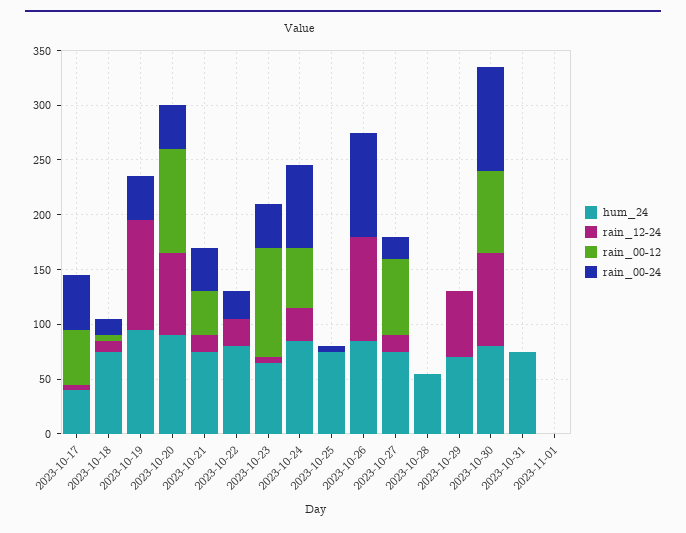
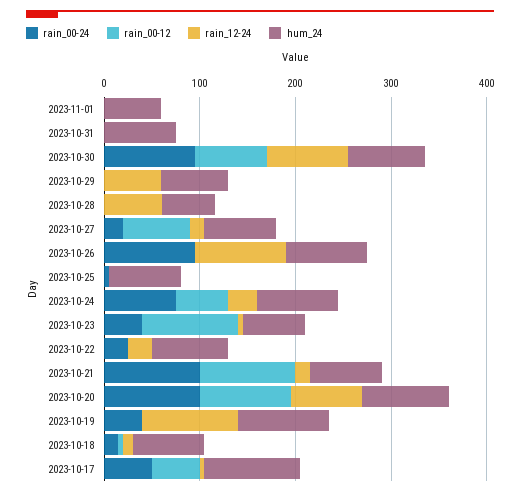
hum_24, 2023-10-17: 40 -> 100
rain_00-24, 2023-10-20: 40 -> 100
rain_00-12, 2023-10-21: 40 -> 100
rain_00-24, 2023-10-21: 40 -> 100
rain_12-24, 2023-10-28: 0 -> 60
hum_24, 2023-11-01: 0 -> 60

